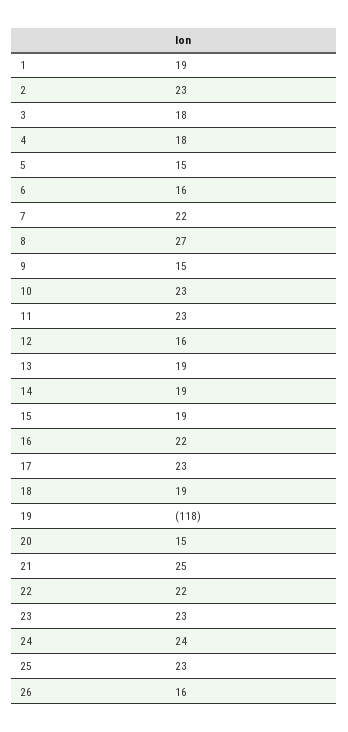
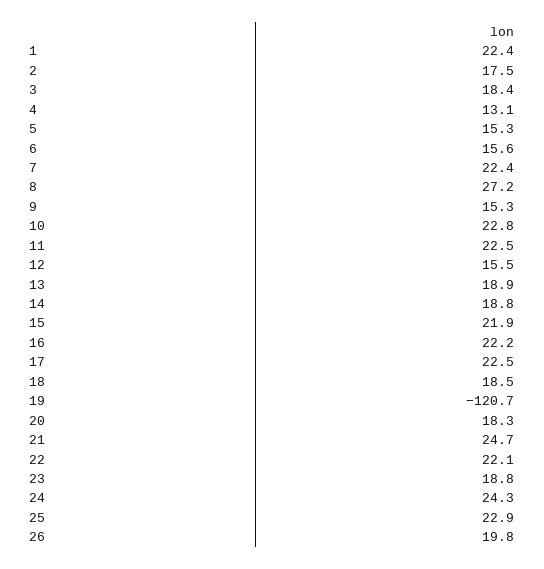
1: 19 -> 22.4
2: 23 -> 17.5
4: 18 -> 13.1
15: 19 -> 21.9
19: -118 -> -120.7
20: 15 -> 18.3
23: 23 -> 18.8
26: 16 -> 19.8

